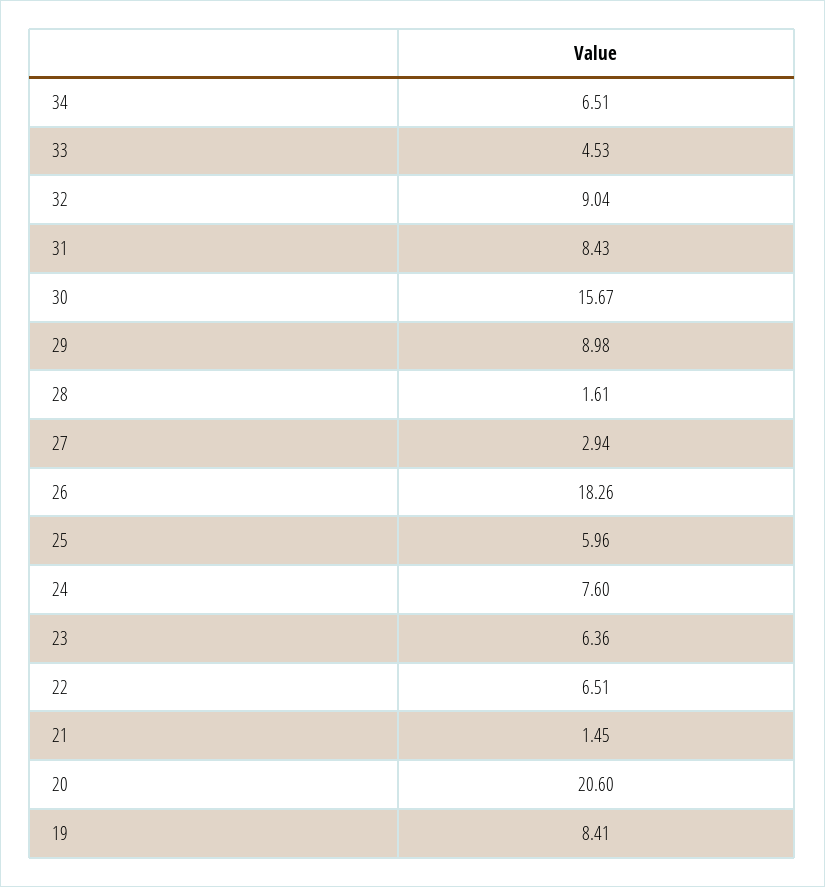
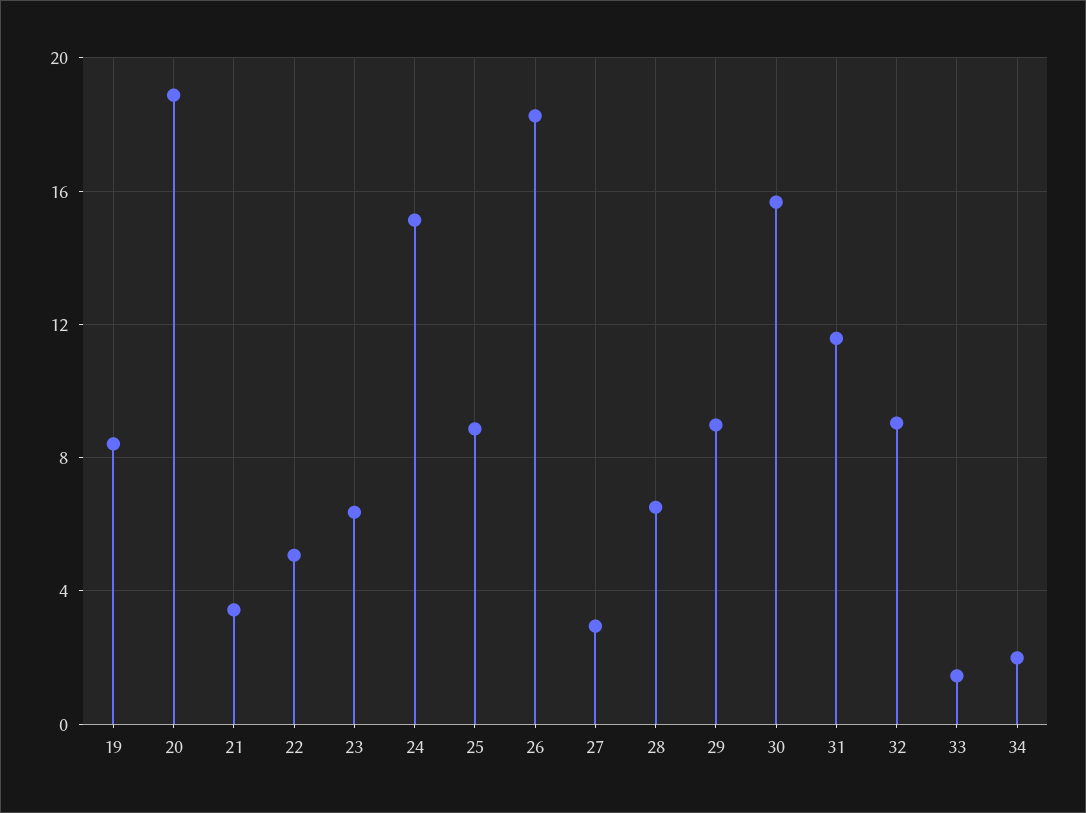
34: 6.51 -> 2
33: 4.53 -> 1.5
31: 8.43 -> 11.5
28: 1.61 -> 6.5
25: 5.96 -> 9
24: 7.6 -> 15
22: 6.51 -> 5
21: 1.45 -> 3.5
20: 20.6 -> 19

